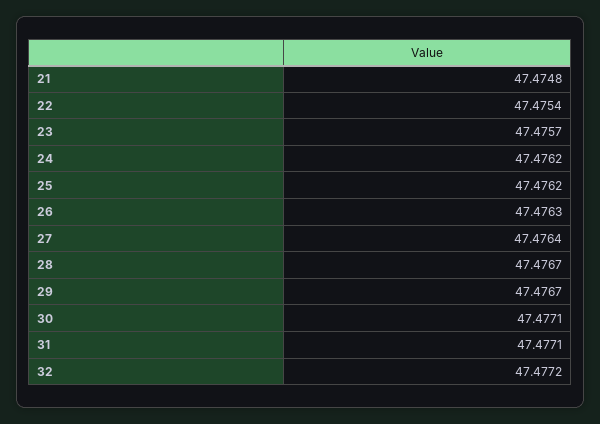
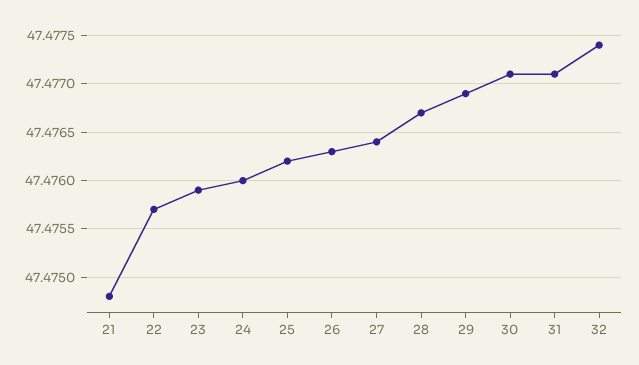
22: 47.4754 -> 47.4757
23: 47.4757 -> 47.4759
24: 47.4762 -> 47.476
29: 47.4767 -> 47.4769
32: 47.4772 -> 47.4774

